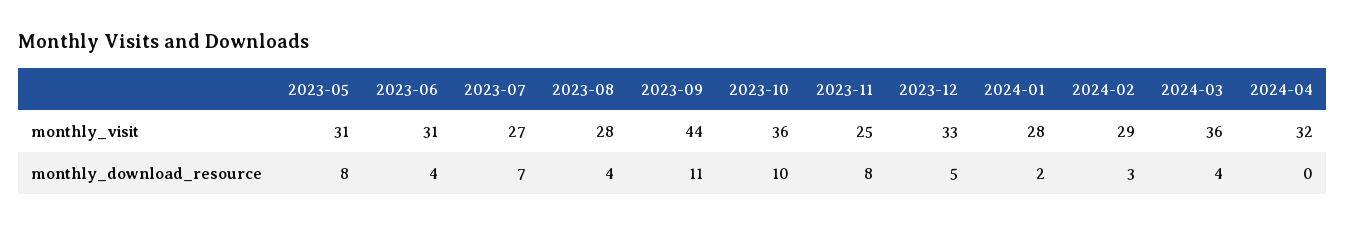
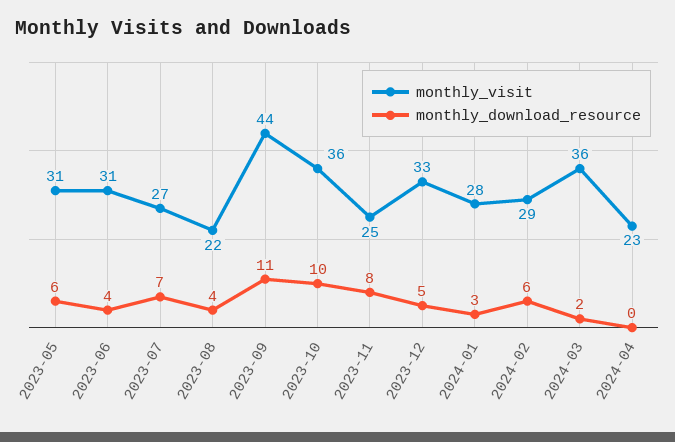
monthly_visit, 2023-08: 28 -> 22
monthly_visit, 2024-04: 32 -> 23
monthly_download_resource, 2023-05: 8 -> 6
monthly_download_resource, 2024-01: 2 -> 3
monthly_download_resource, 2024-02: 3 -> 6
monthly_download_resource, 2024-03: 4 -> 2

